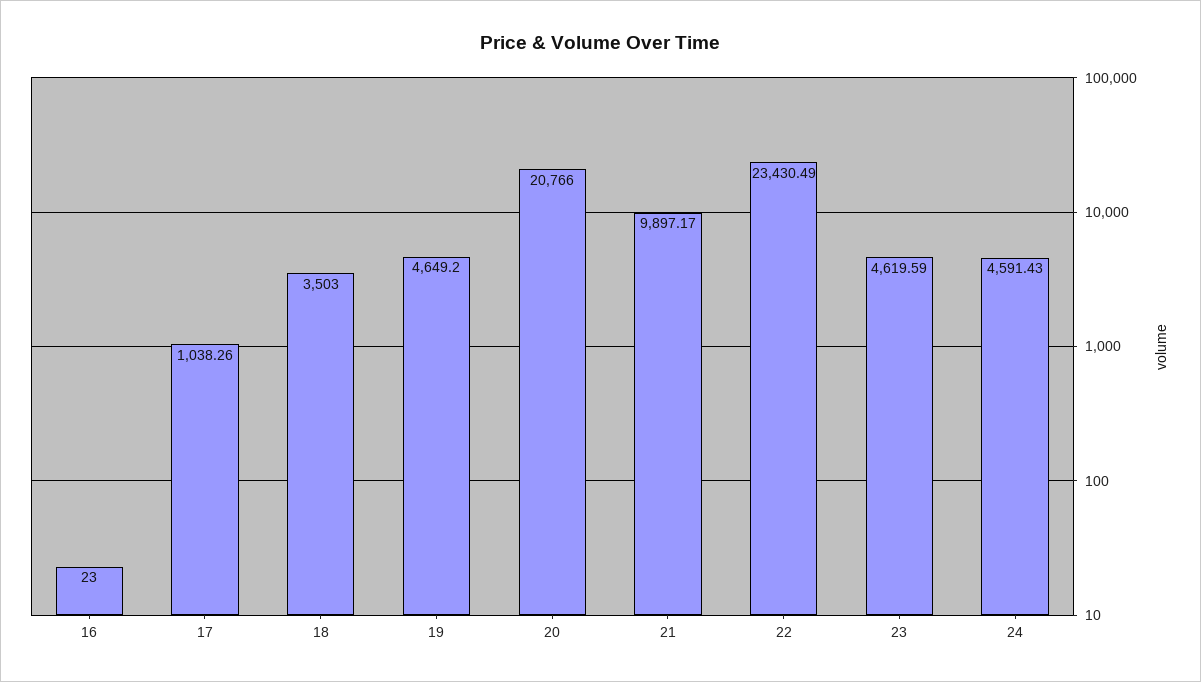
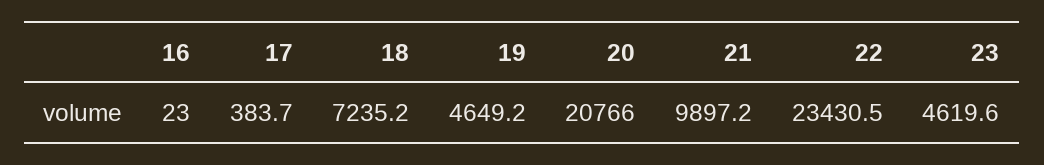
17: 1038.26 -> 383.7
18: 3503 -> 7235.2
24: 4591.43 -> none

